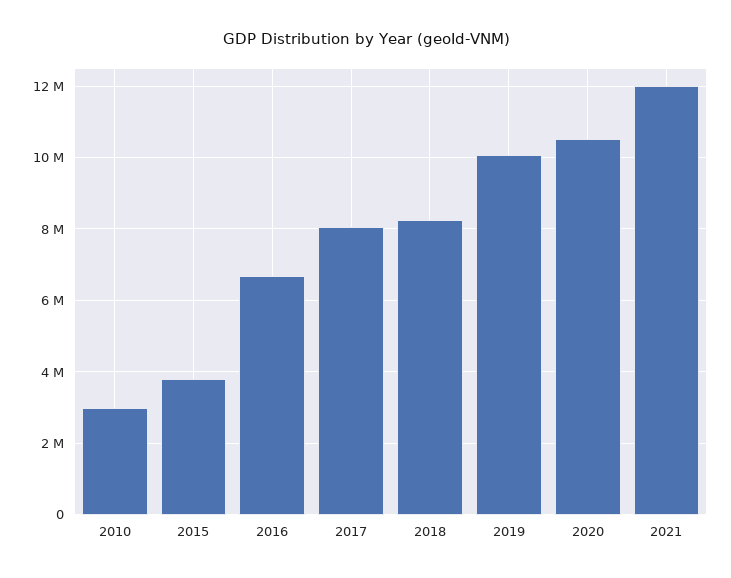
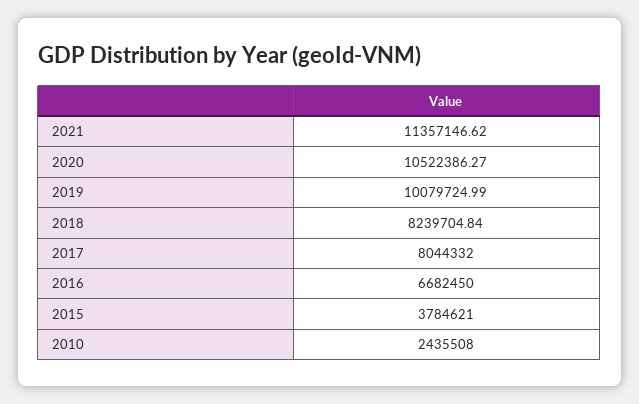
2010: 3000000 -> 2435508
2021: 12000000 -> 11357146.62

